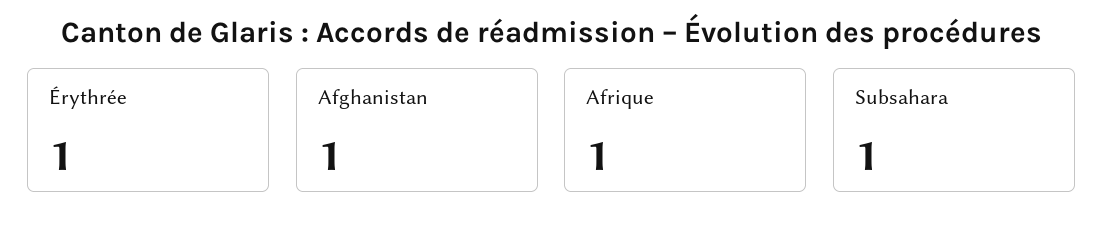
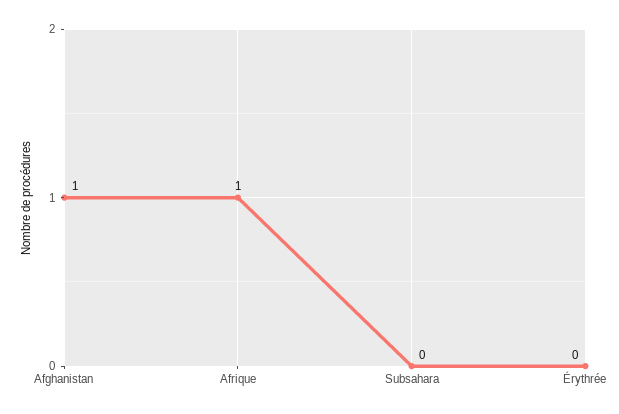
Érythrée: 1 -> 0
Subsahara: 1 -> 0

